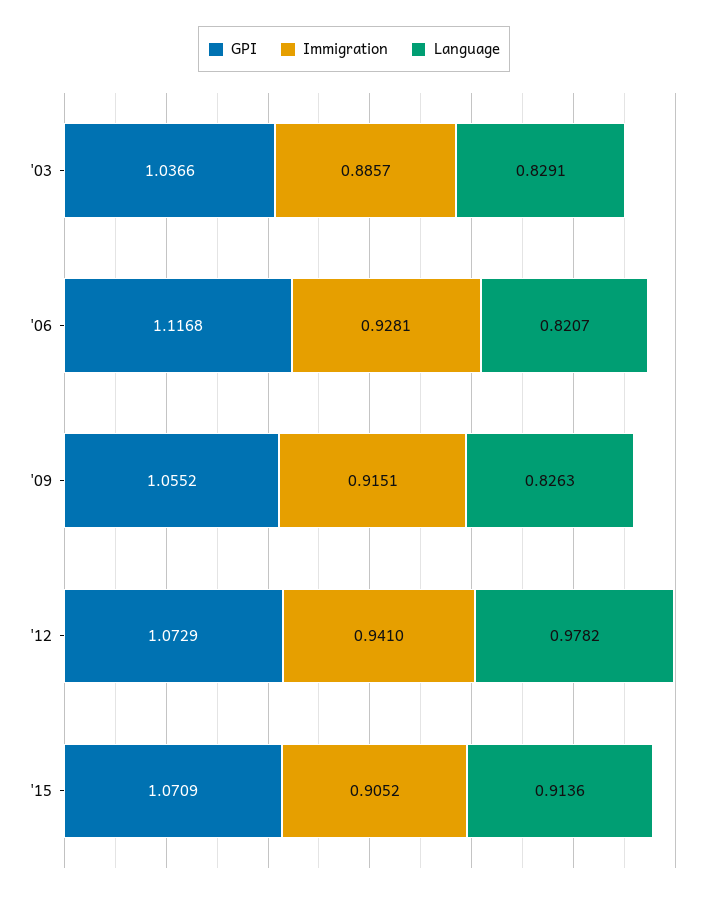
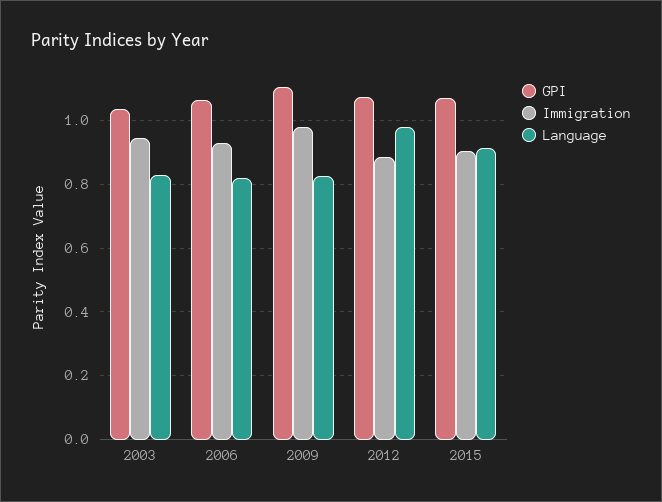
Immigration, '03: 0.8857 -> 0.94
GPI, '06: 1.1168 -> 1.06
GPI, '09: 1.0552 -> 1.1
Immigration, '09: 0.9151 -> 0.98
Immigration, '12: 0.941 -> 0.88

